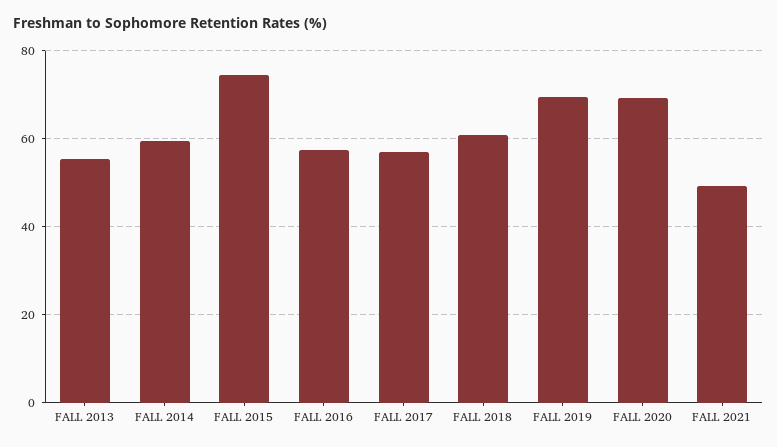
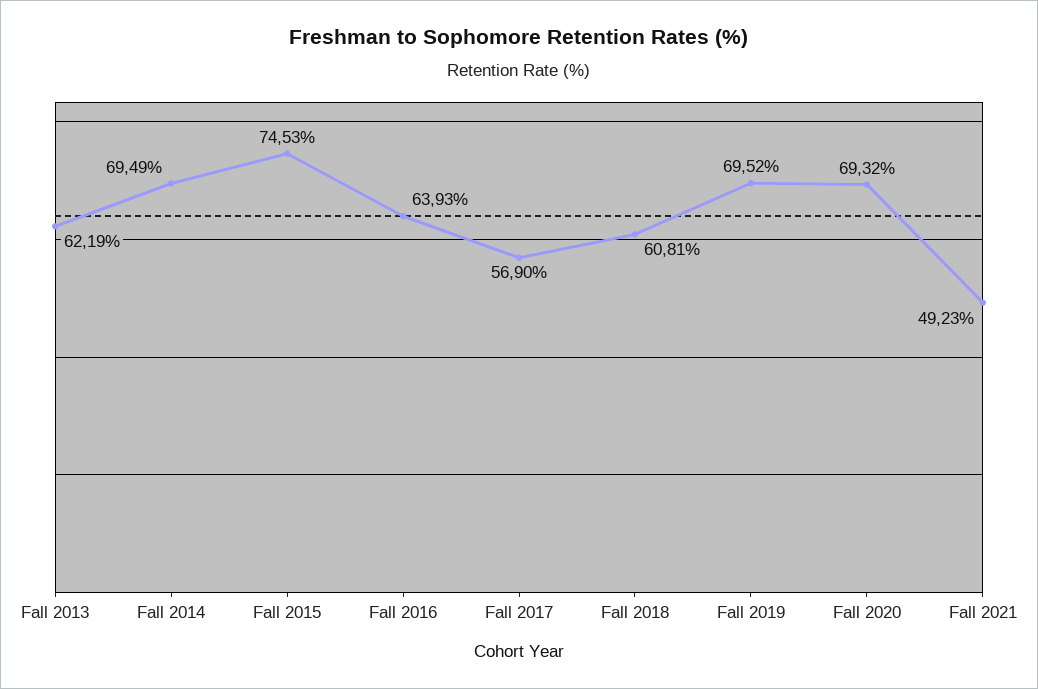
FALL 2013: 56 -> 62.19
FALL 2014: 60 -> 69.49
FALL 2016: 58 -> 63.93

